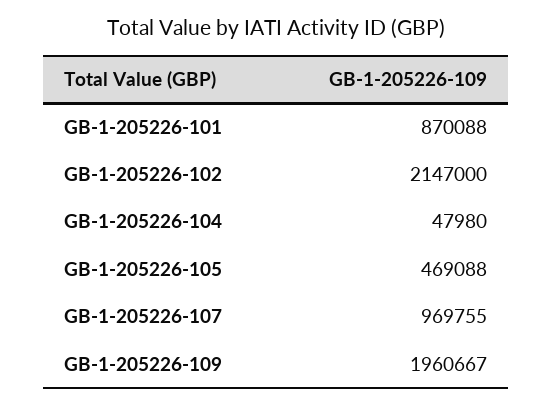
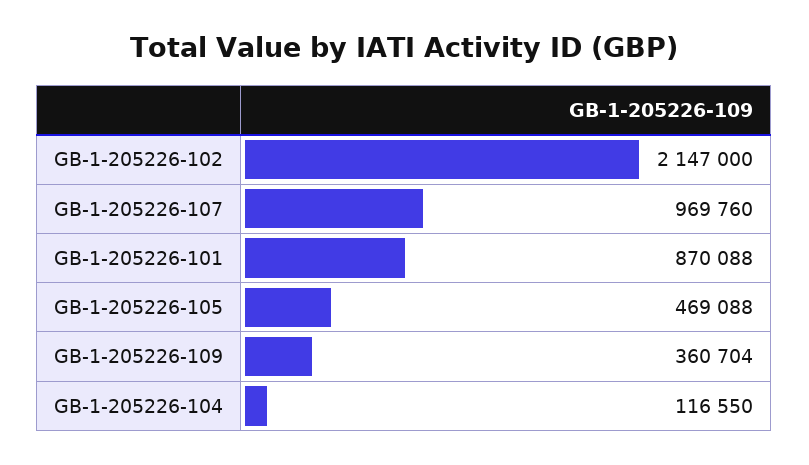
GB-1-205226-104: 47980 -> 116550
GB-1-205226-107: 969755 -> 969760
GB-1-205226-109: 1960667 -> 360704

